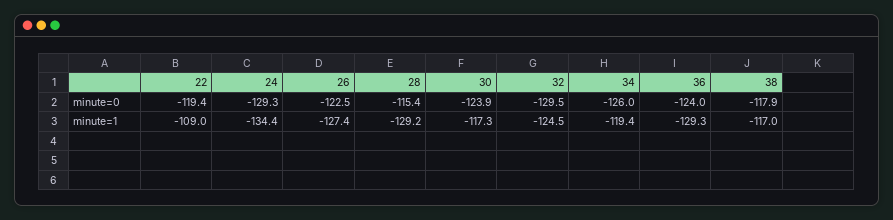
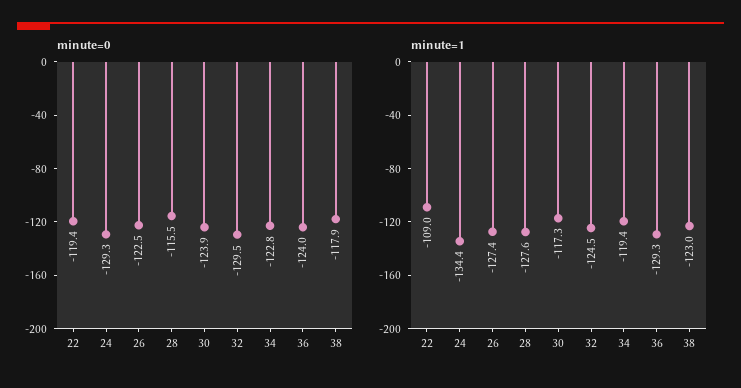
minute=0, 28: -115.4 -> -115.5
minute=0, 34: -126 -> -122.8
minute=1, 28: -129.2 -> -127.6
minute=1, 38: -117 -> -123

